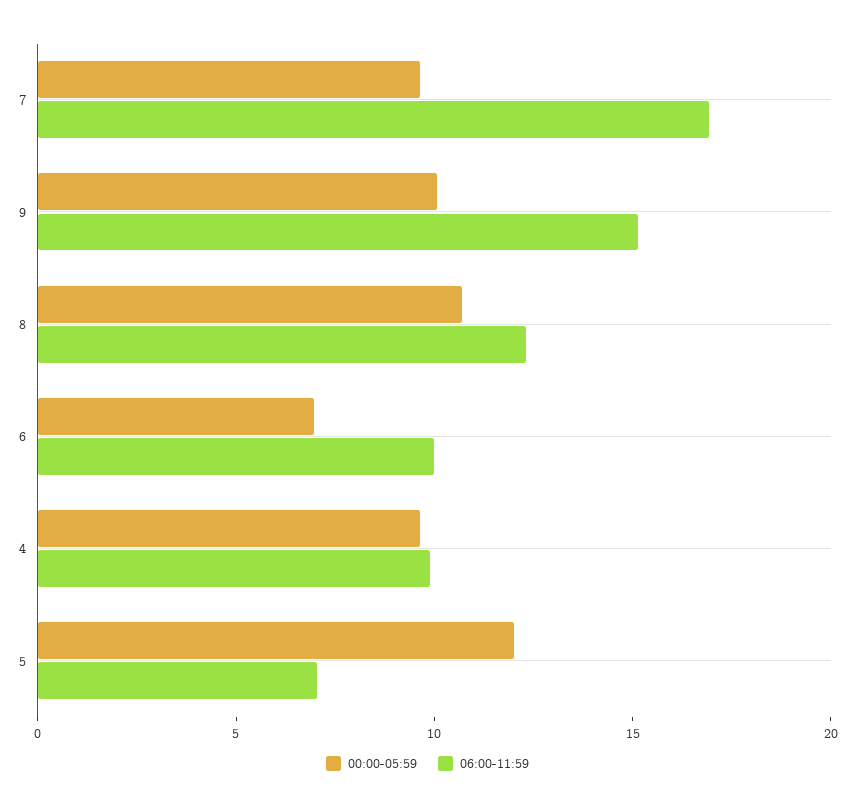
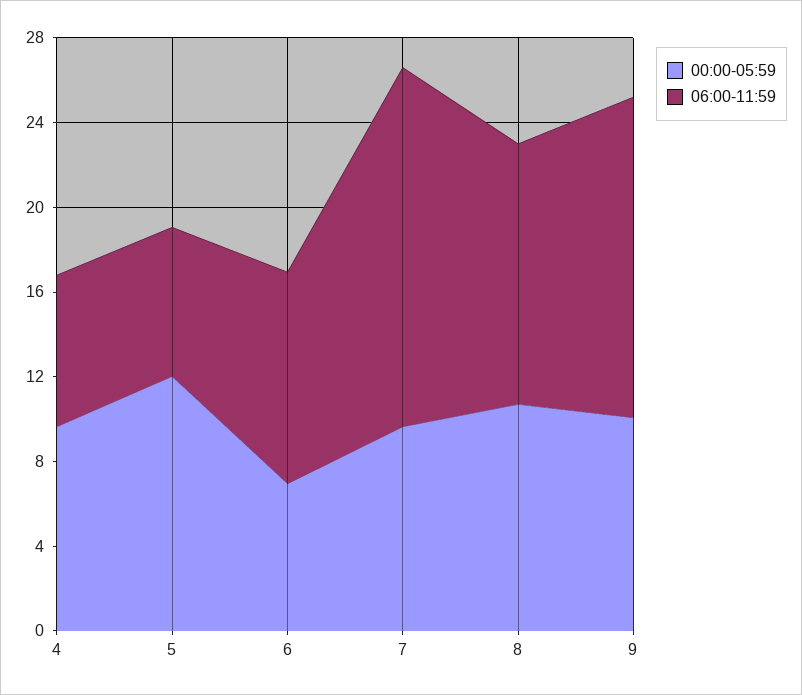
06:00-11:59, 4: 10 -> 7

